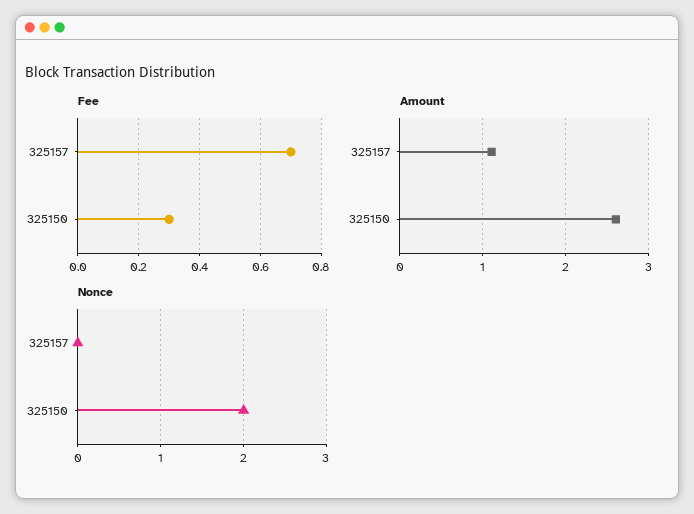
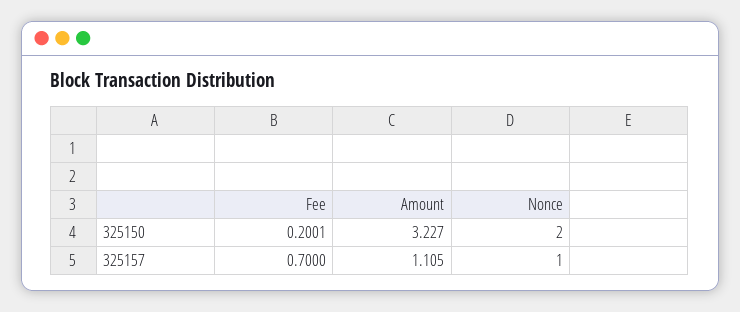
Fee, 325150: 0.3 -> 0.2001
Amount, 325150: 2.6 -> 3.227
Nonce, 325157: 0 -> 1

